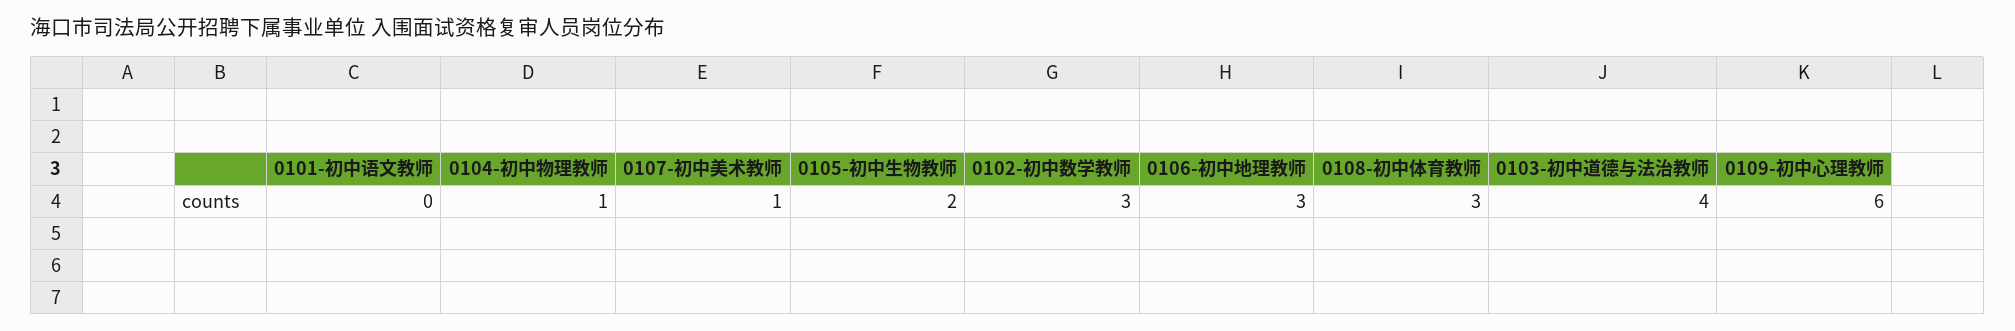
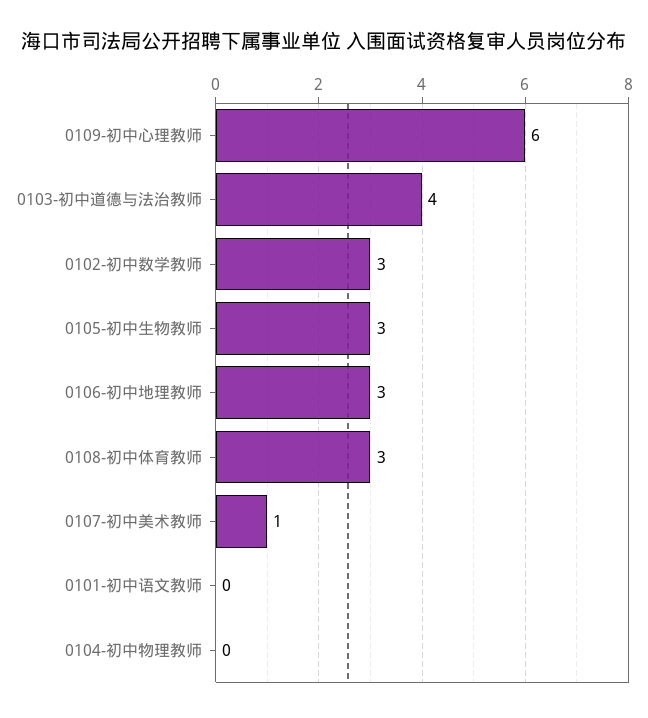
0104-初中物理教师: 1 -> 0
0105-初中生物教师: 2 -> 3

